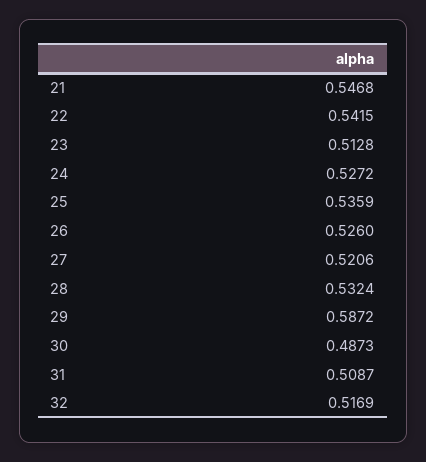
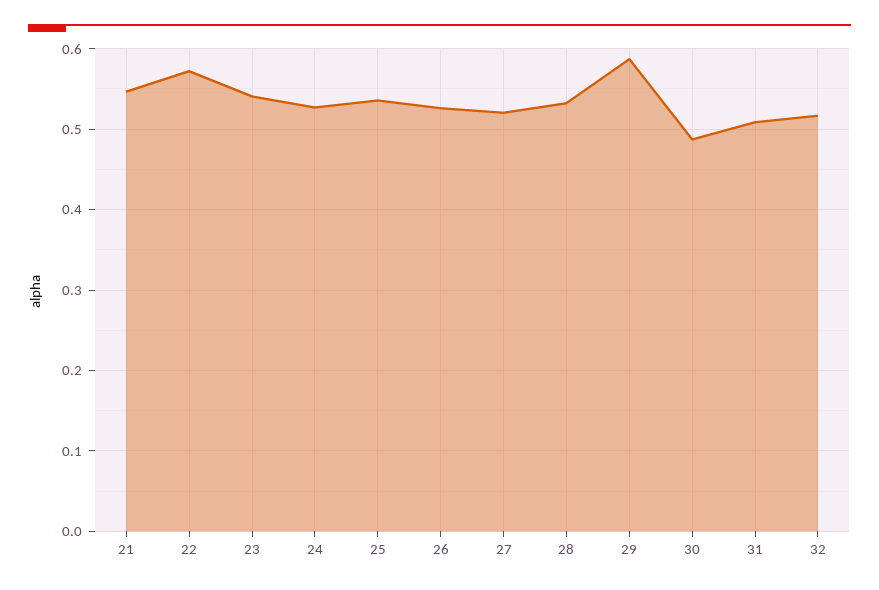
22: 0.5415 -> 0.57
23: 0.5128 -> 0.54

